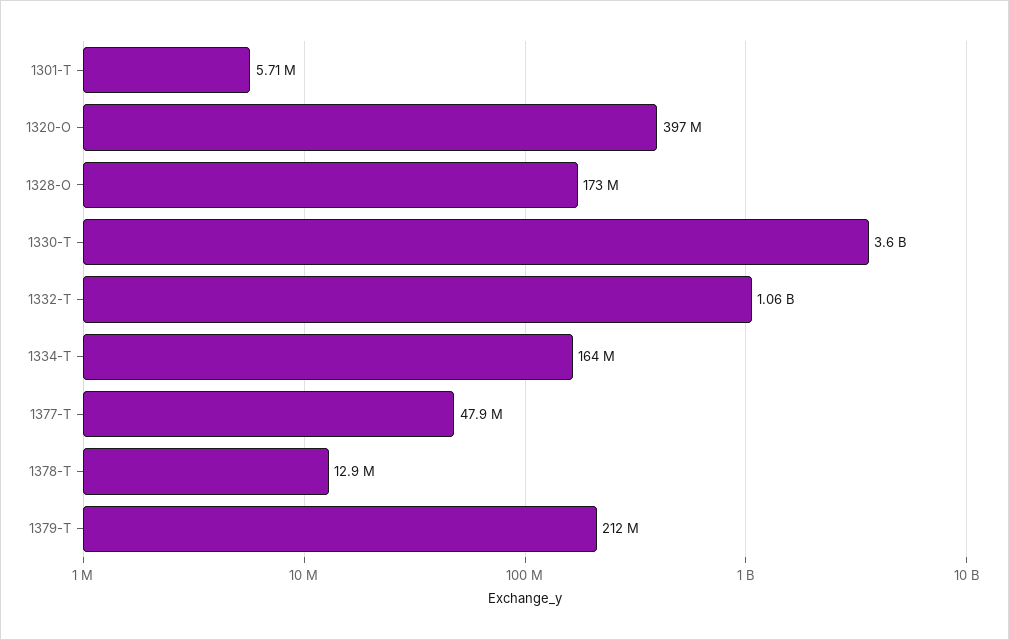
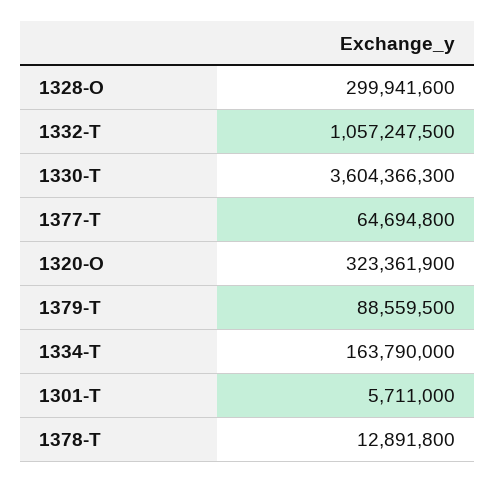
1320-O: 397000000 -> 323361900
1328-O: 173000000 -> 299941600
1377-T: 47900000 -> 64694800
1379-T: 212000000 -> 88559500

